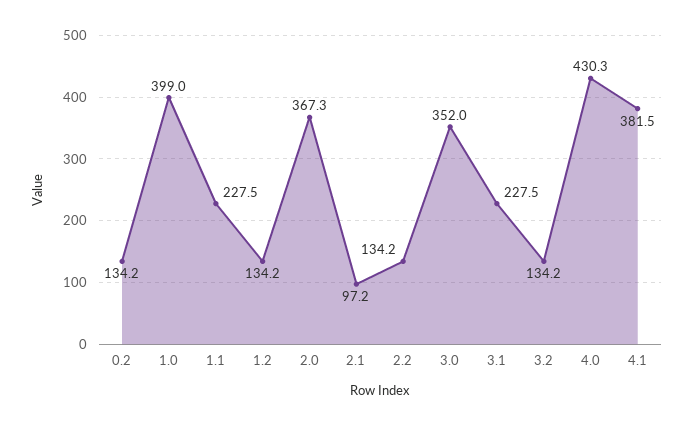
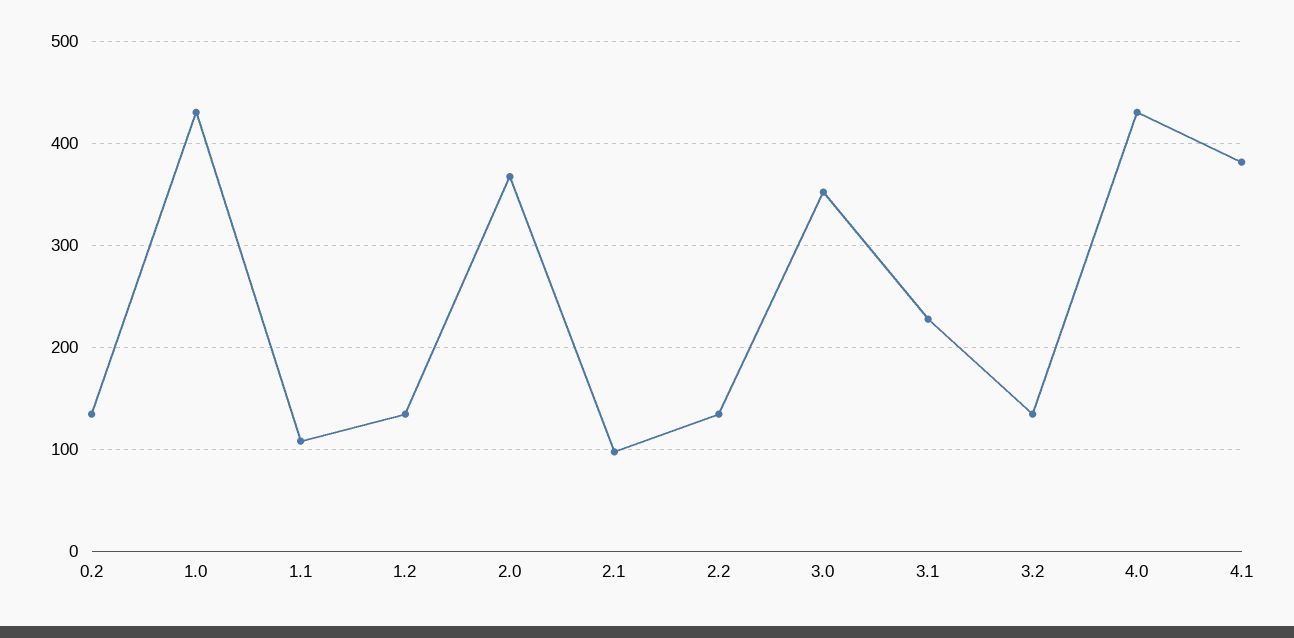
1.0: 399 -> 430
1.1: 227.5 -> 110

